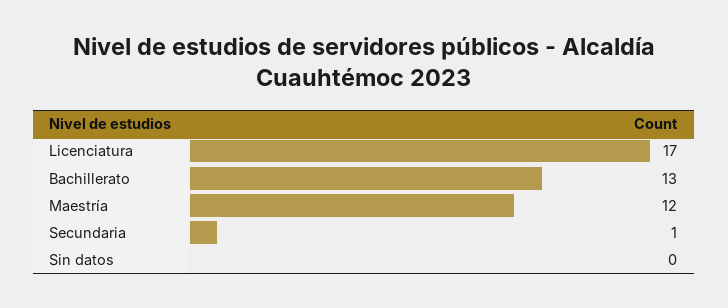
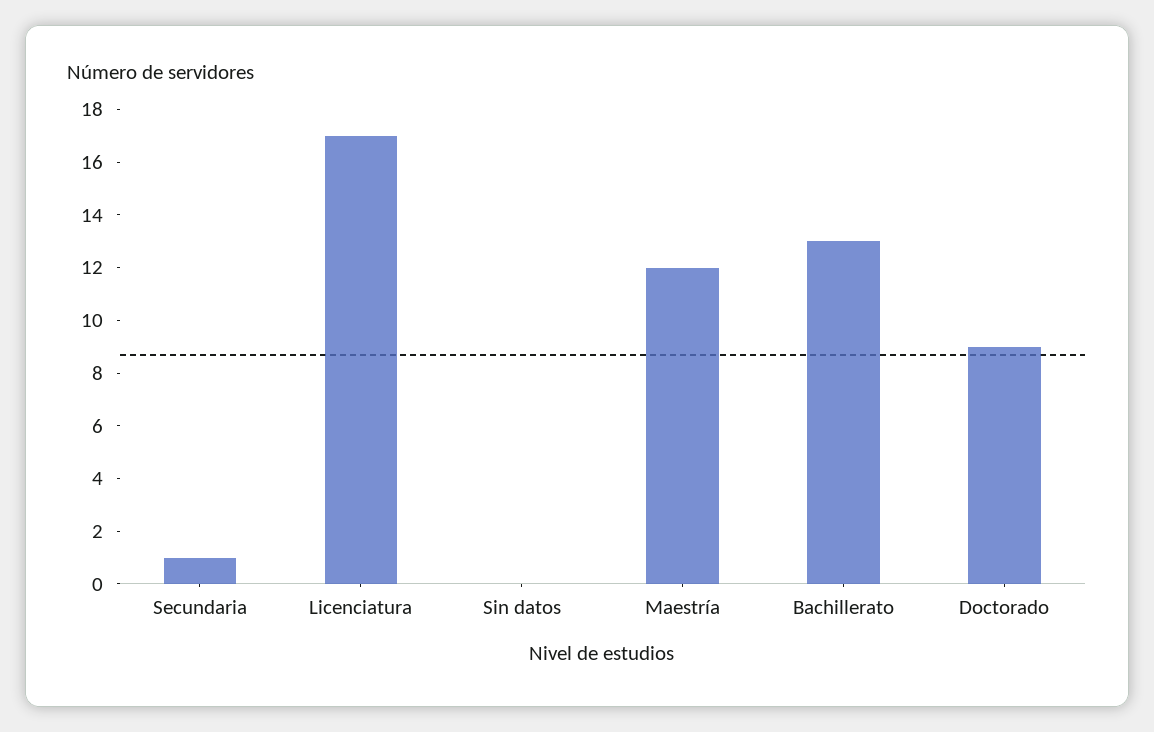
Doctorado: none -> 9

